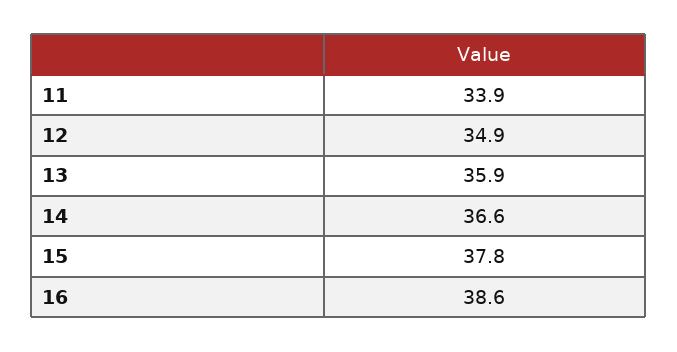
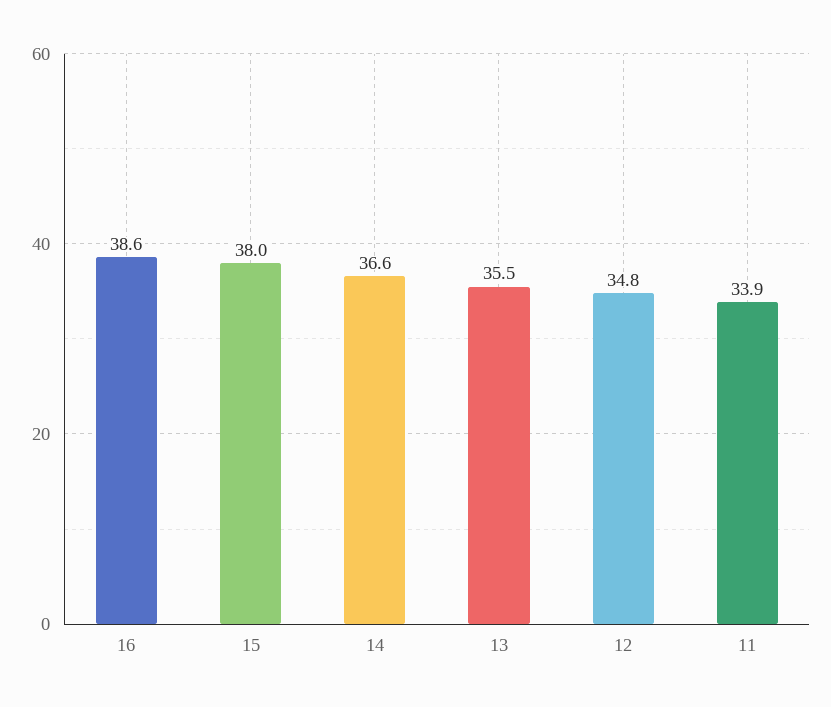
12: 34.9 -> 34.8
13: 35.9 -> 35.5
15: 37.8 -> 38

